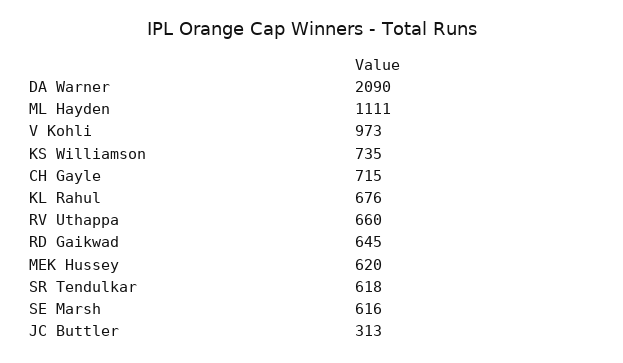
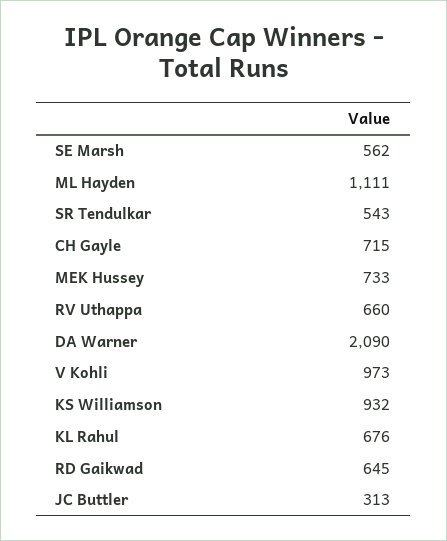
KS Williamson: 735 -> 932
MEK Hussey: 620 -> 733
SR Tendulkar: 618 -> 543
SE Marsh: 616 -> 562

